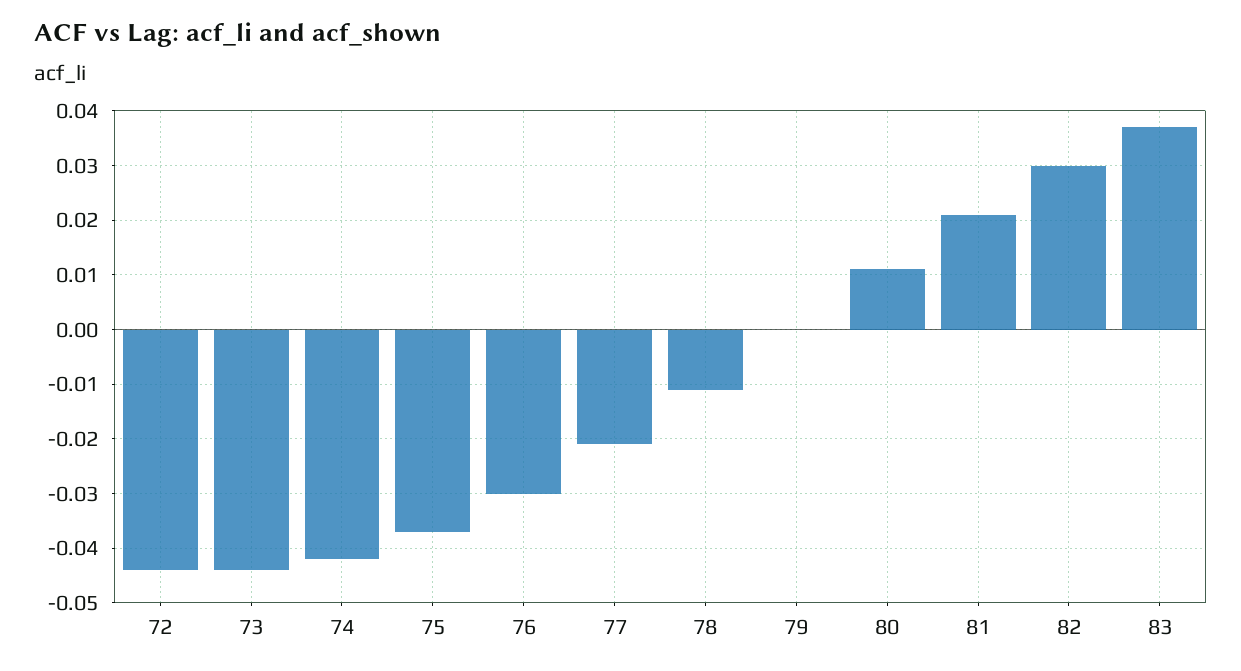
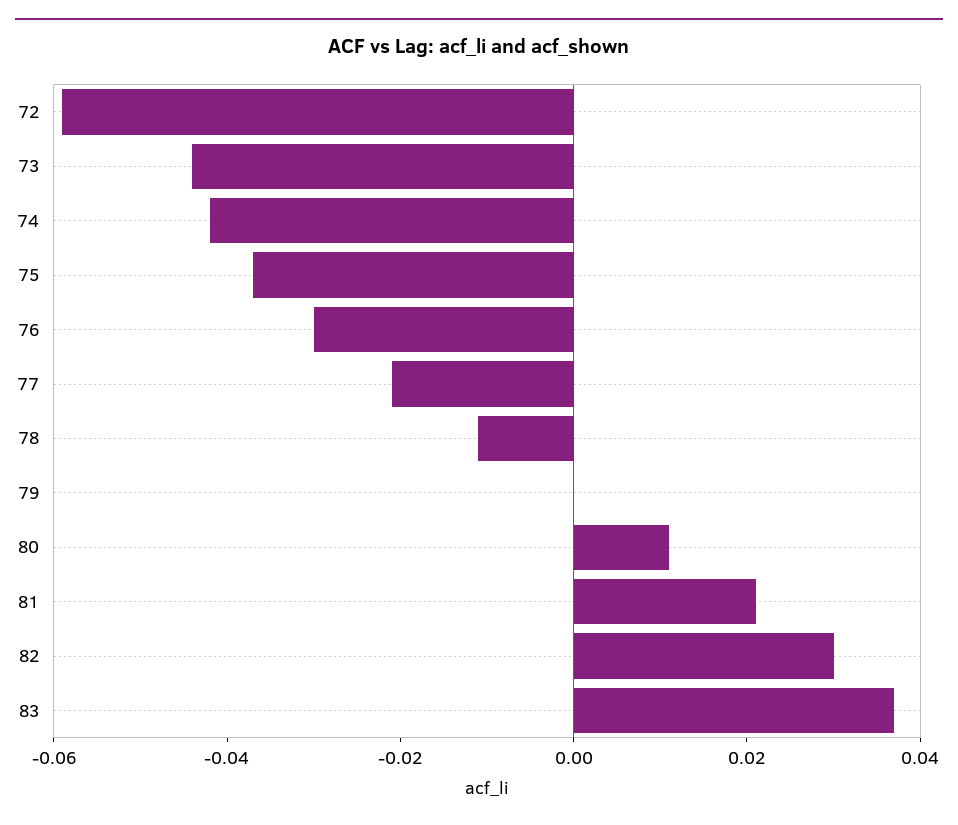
72: -0.045 -> -0.06

